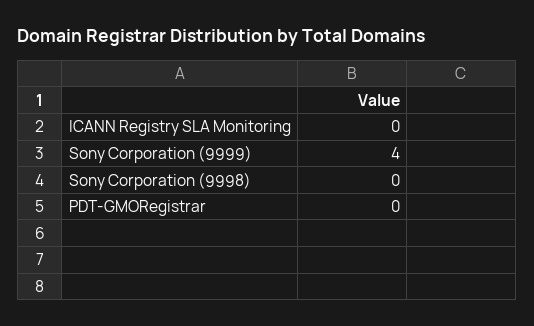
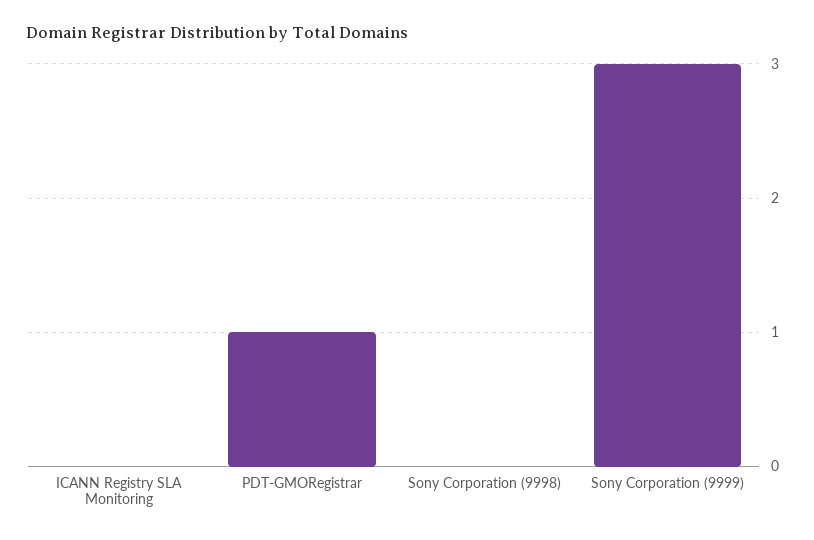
Sony Corporation (9999): 4 -> 3
PDT-GMORegistrar: 0 -> 1

